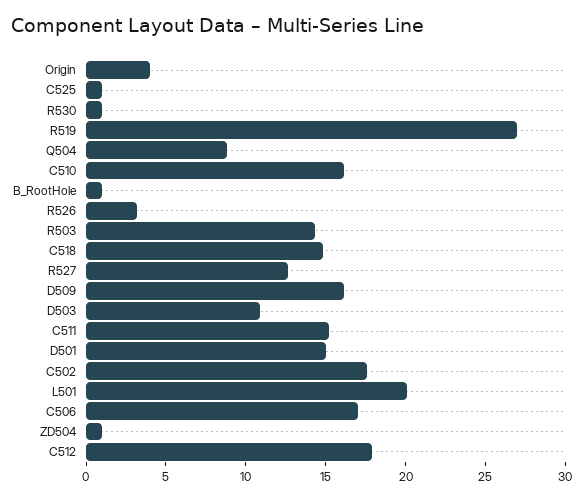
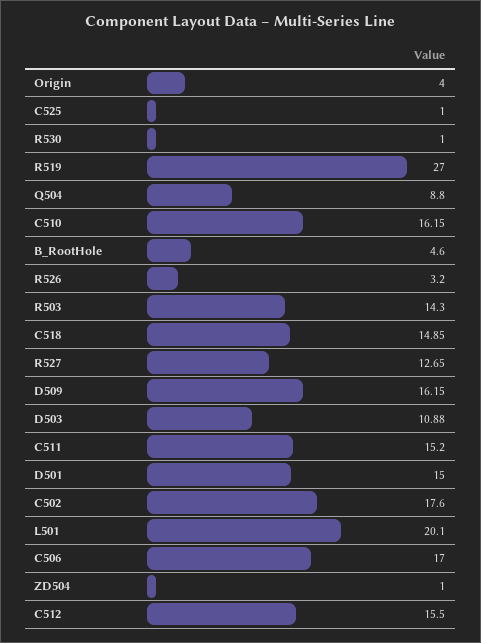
B_RootHole: 1 -> 4.6
C512: 18 -> 15.5

